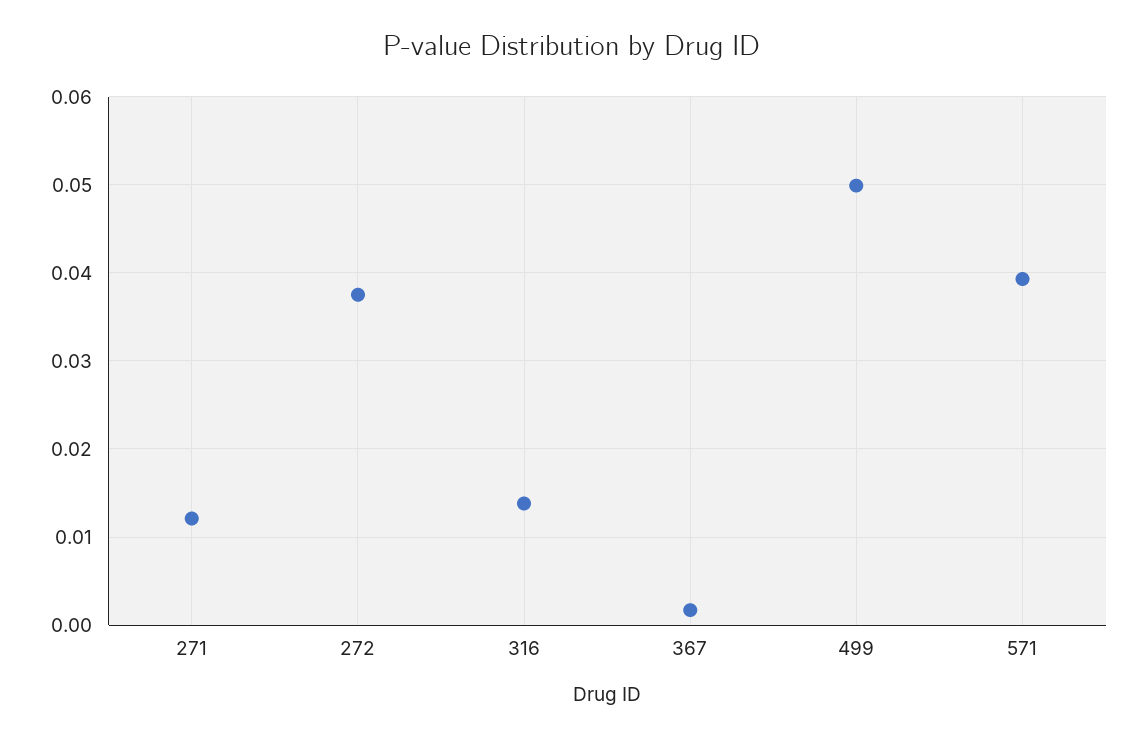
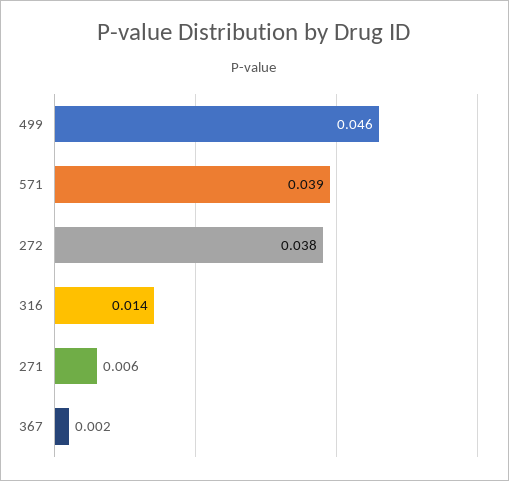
271: 0.012 -> 0.006
499: 0.05 -> 0.046

